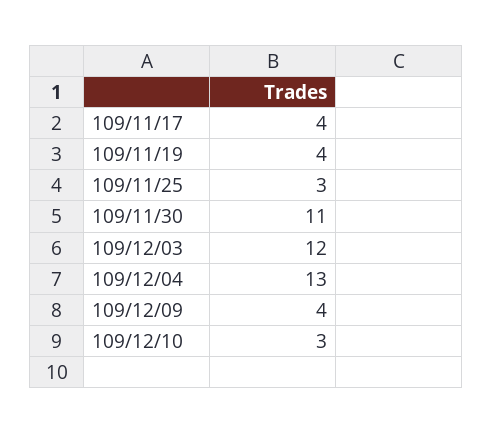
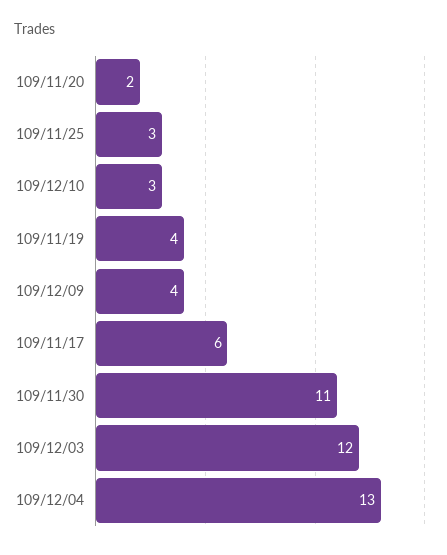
109/11/17: 4 -> 6
109/11/20: none -> 2

